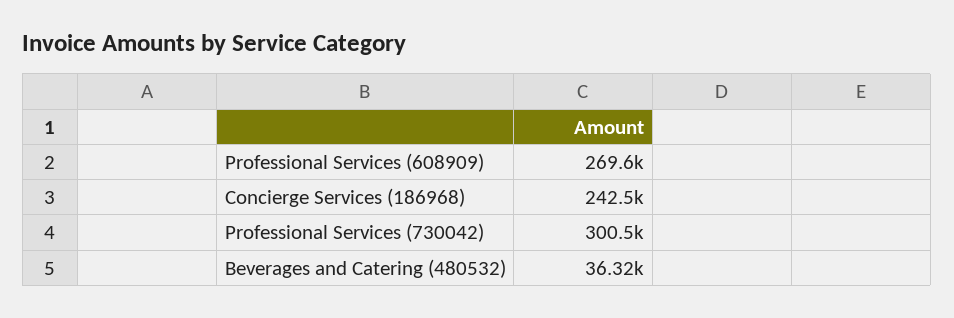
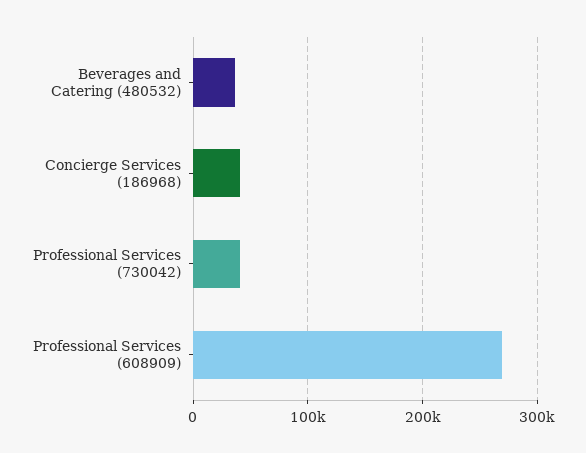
Concierge Services (186968): 242500 -> 40000
Professional Services (730042): 300500 -> 40000

